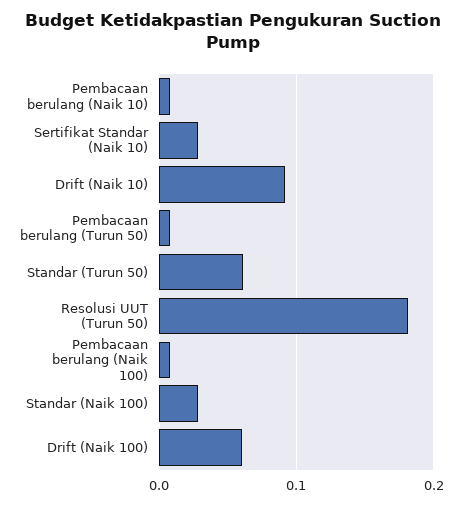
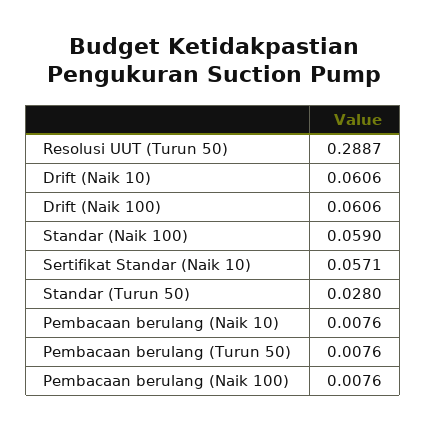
Sertifikat Standar (Naik 10): 0.03 -> 0.0571
Drift (Naik 10): 0.09 -> 0.0606
Standar (Turun 50): 0.06 -> 0.028
Resolusi UUT (Turun 50): 0.18 -> 0.2887
Standar (Naik 100): 0.03 -> 0.059

